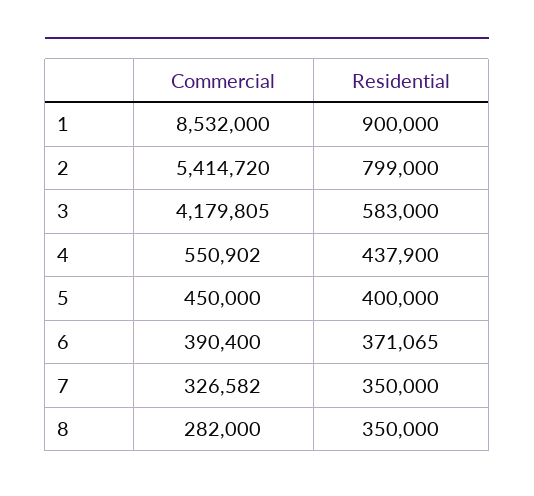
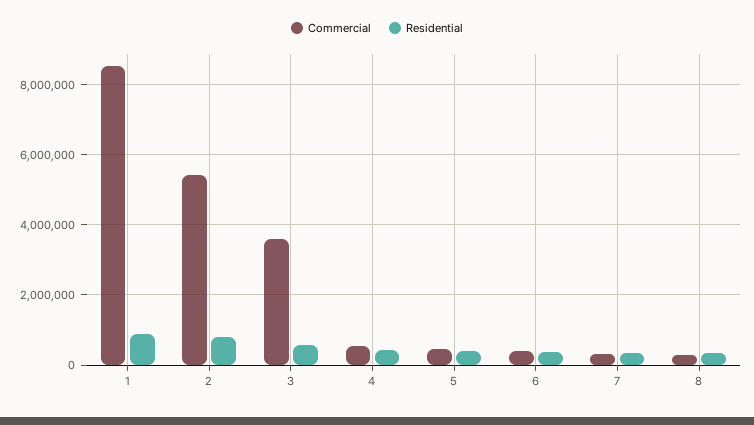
Commercial, 3: 4179805 -> 3600000

